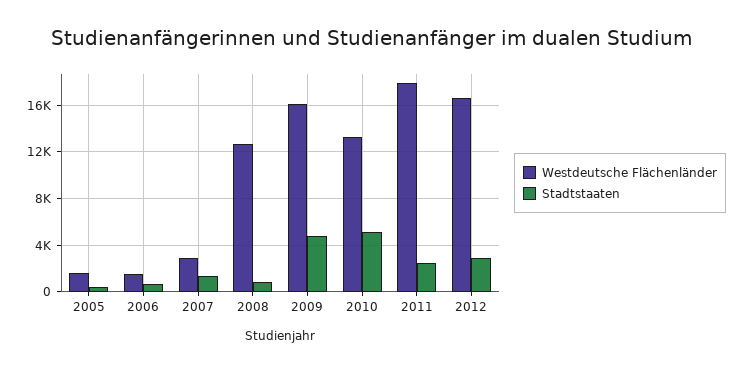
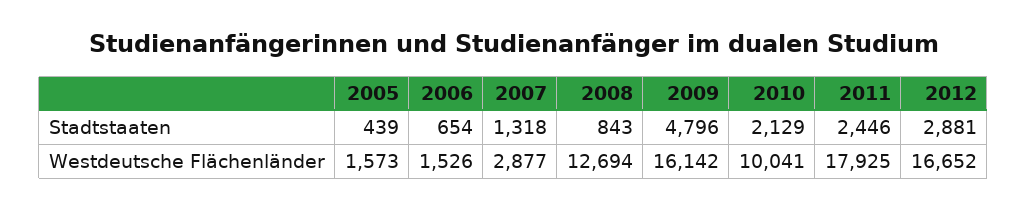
Westdeutsche Flächenländer, 2010: 13000 -> 10041
Stadtstaaten, 2010: 5000 -> 2129

